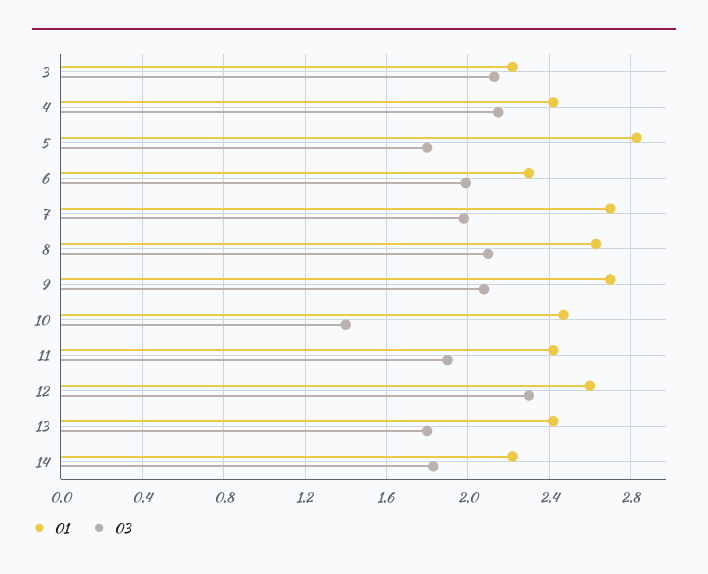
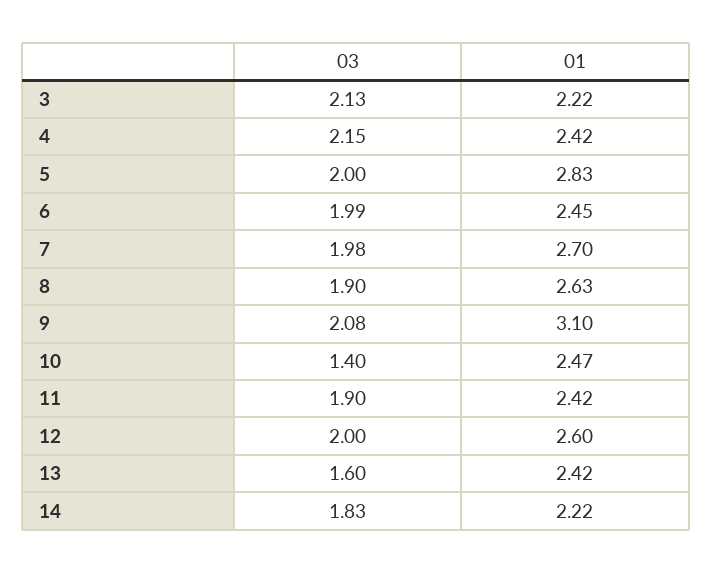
03, 5: 1.8 -> 2
01, 6: 2.3 -> 2.45
03, 8: 2.1 -> 1.9
01, 9: 2.7 -> 3.1
03, 12: 2.3 -> 2
03, 13: 1.8 -> 1.6

